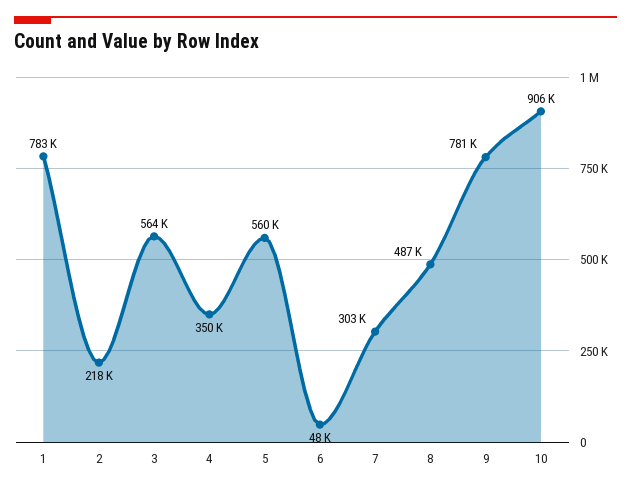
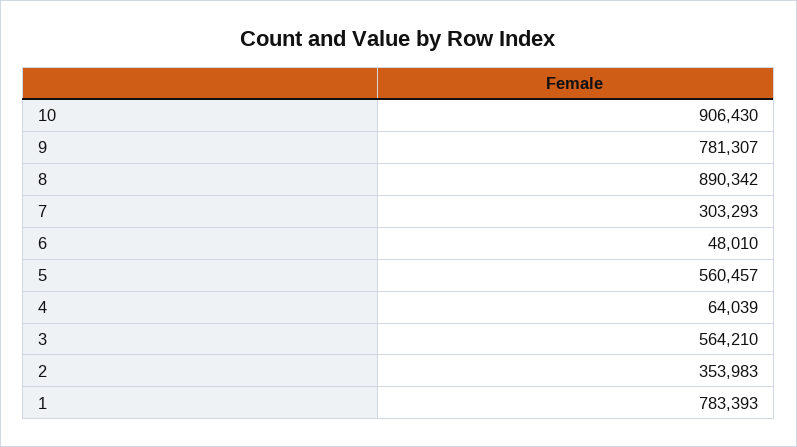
2: 218000 -> 353983
4: 350000 -> 64039
8: 487000 -> 890342

